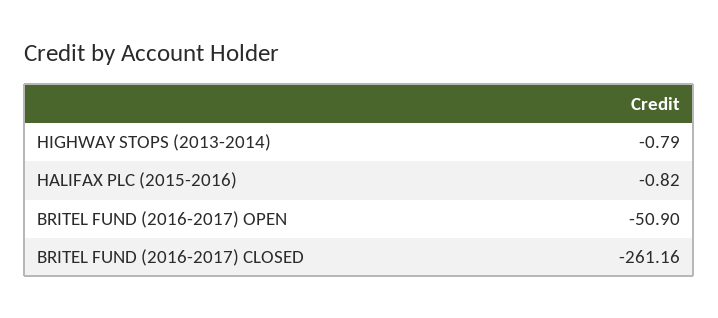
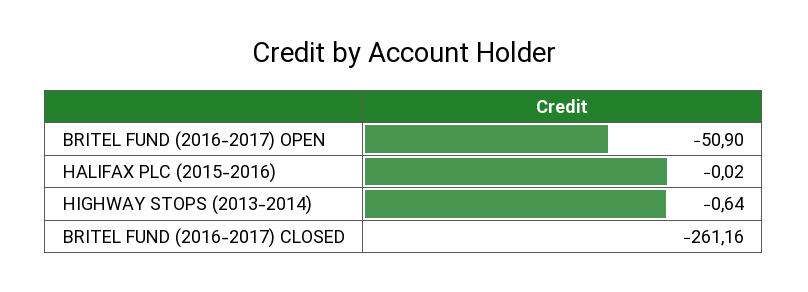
HIGHWAY STOPS (2013-2014): -0.79 -> -0.64
HALIFAX PLC (2015-2016): -0.82 -> -0.02

